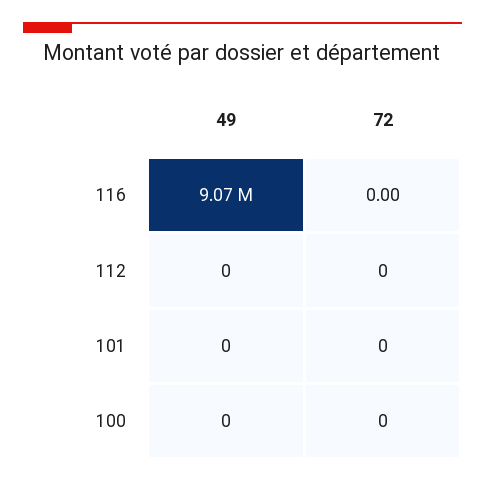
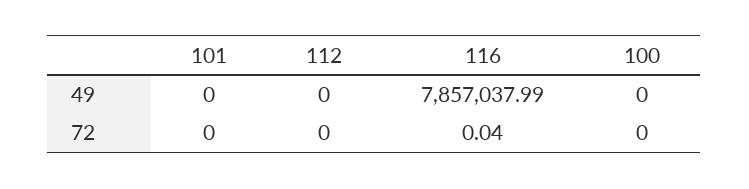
49, 116: 9070000 -> 7857037.99
72, 116: 0 -> 0.04

